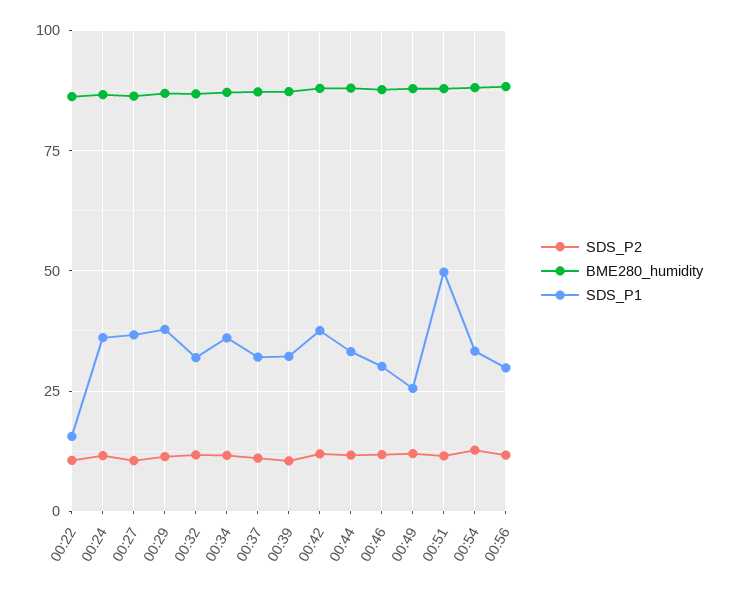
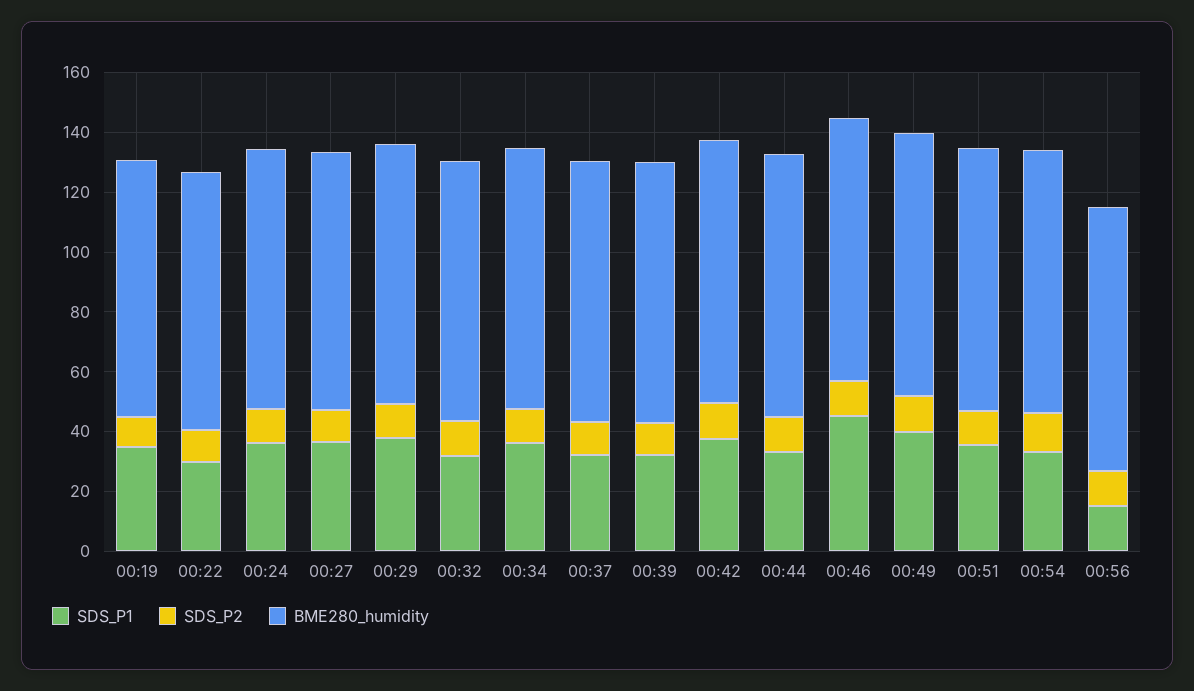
SDS_P1, 00:22: 15 -> 30
SDS_P1, 00:46: 30 -> 45
SDS_P1, 00:49: 25 -> 40
SDS_P1, 00:51: 50 -> 35
SDS_P1, 00:56: 30 -> 15
SDS_P1, 00:19: none -> 35
SDS_P2, 00:19: none -> 10
BME280_humidity, 00:19: none -> 85

